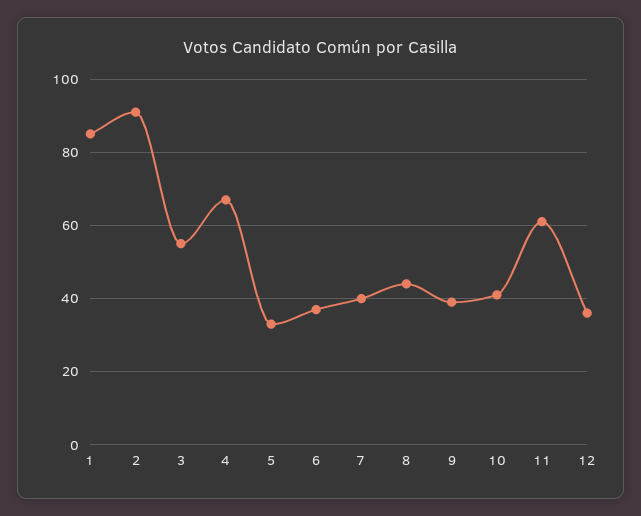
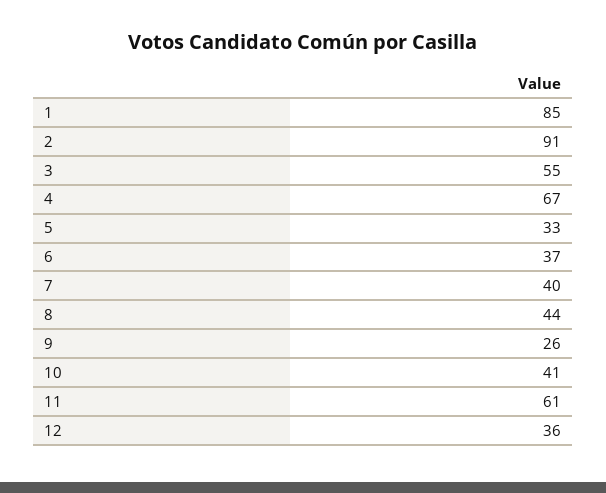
9: 40 -> 26

